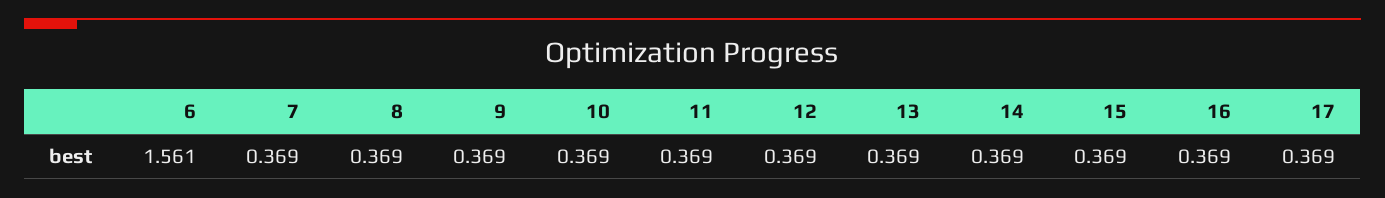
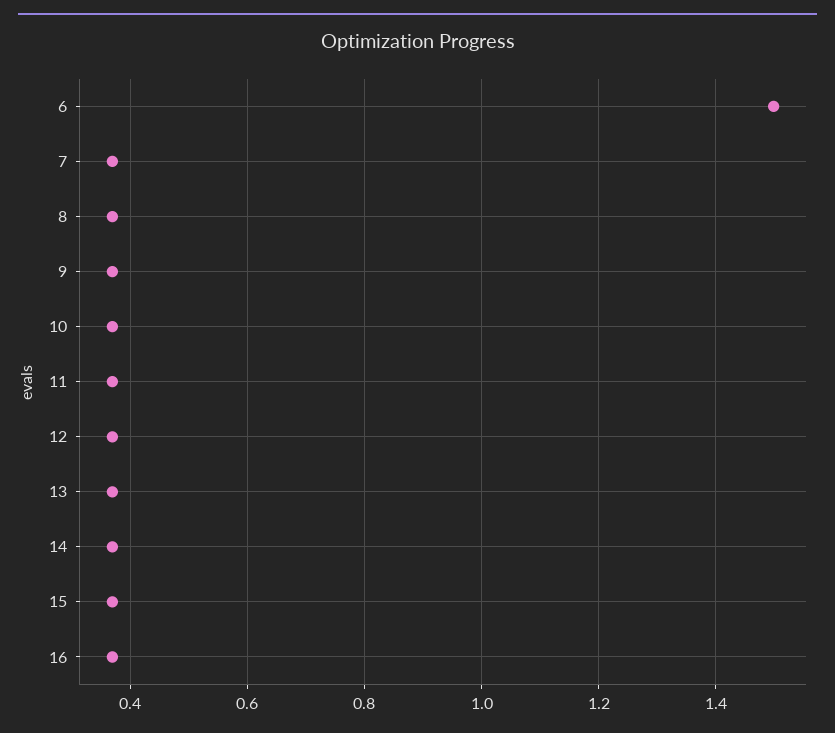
6: 1.561 -> 1.5
17: 0.369 -> none

